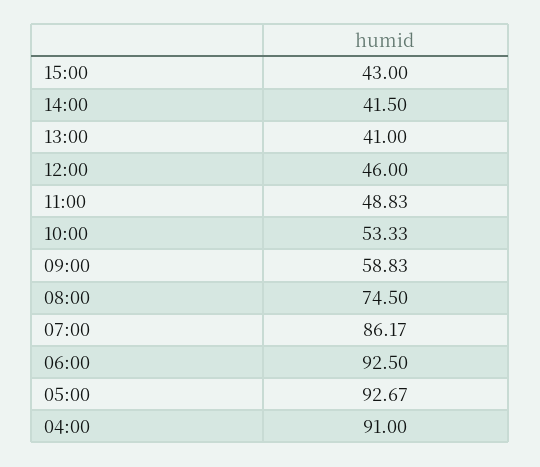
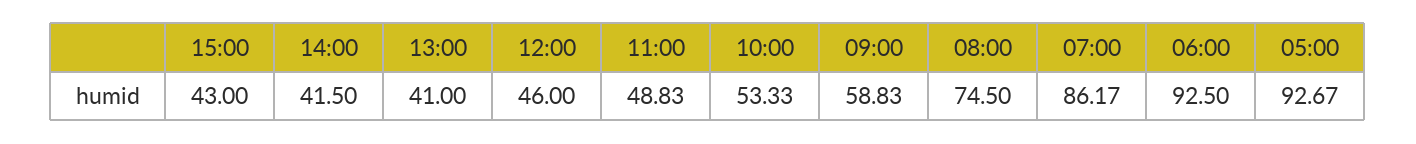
04:00: 91 -> none

